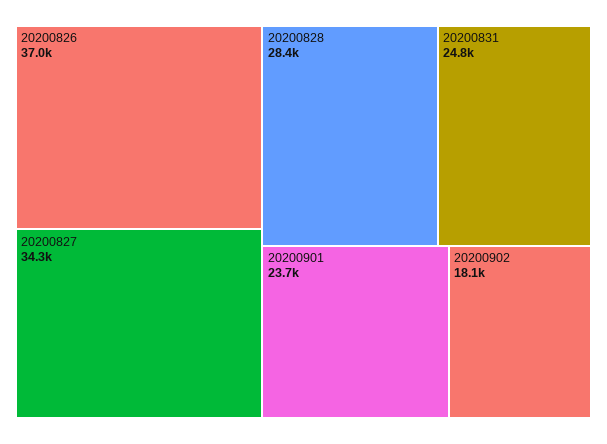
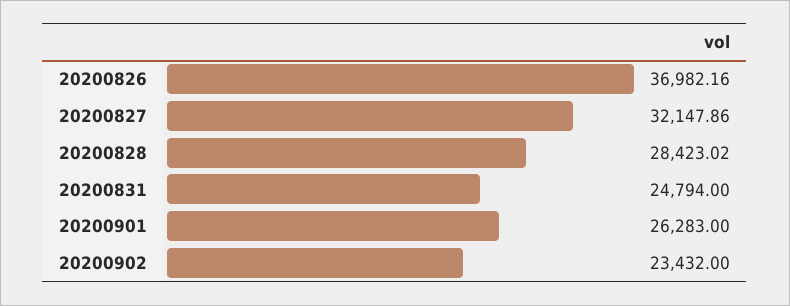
20200827: 34300 -> 32147.86
20200901: 23700 -> 26283
20200902: 18100 -> 23432

